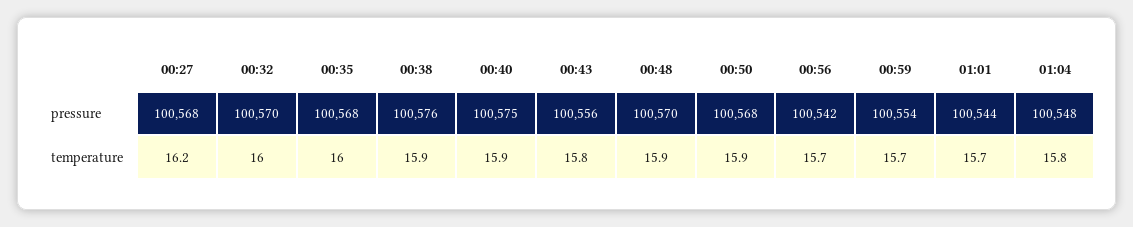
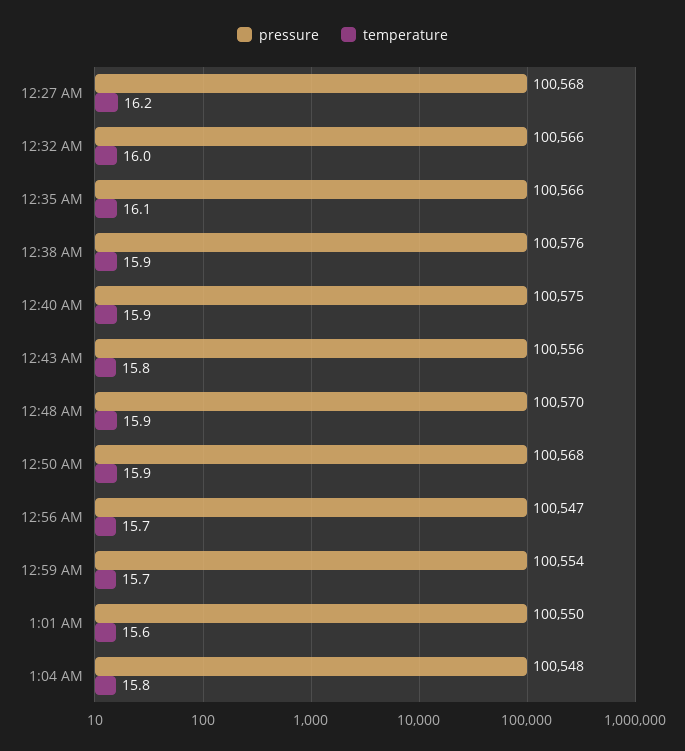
pressure, 00:32: 100570 -> 100566
pressure, 00:35: 100568 -> 100566
pressure, 00:56: 100542 -> 100547
pressure, 01:01: 100544 -> 100550
temperature, 00:35: 16 -> 16.1
temperature, 01:01: 15.7 -> 15.6

